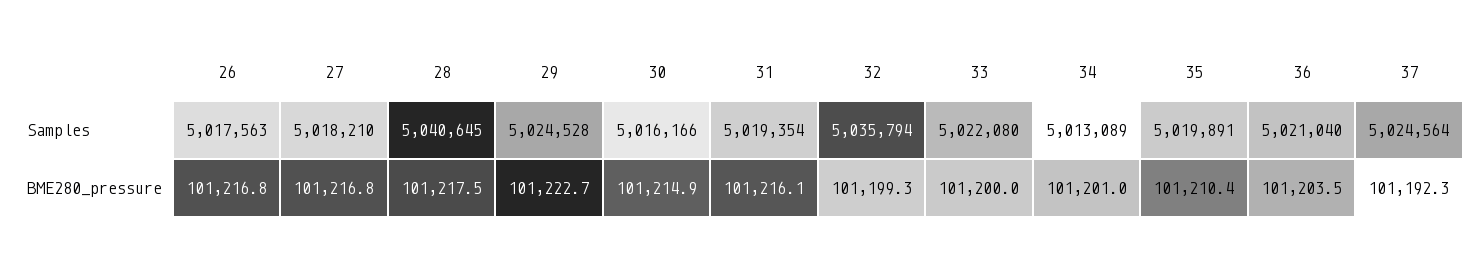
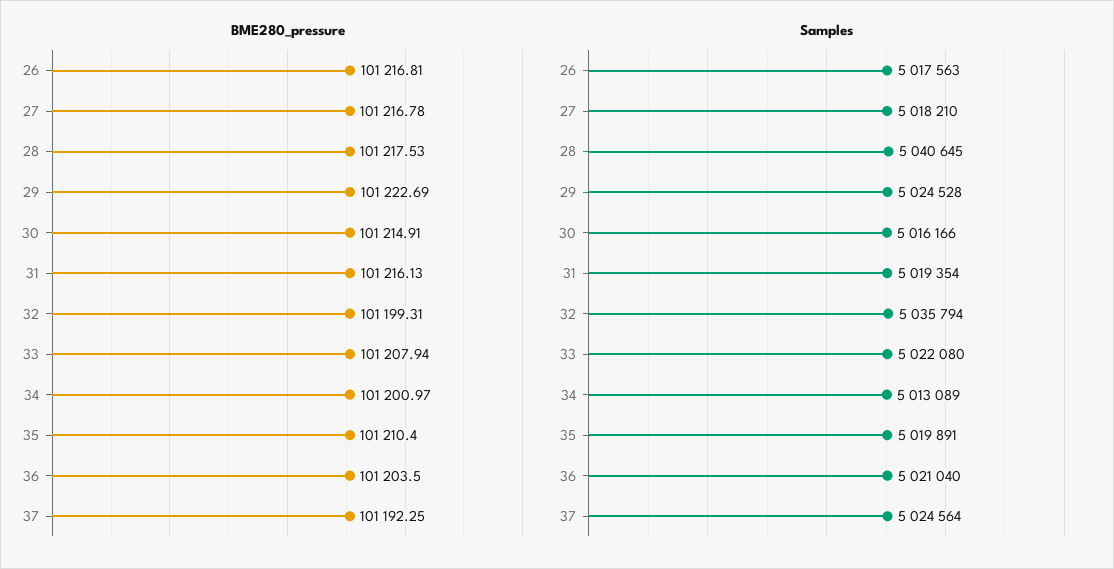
BME280_pressure, 33: 101200 -> 101207.94

